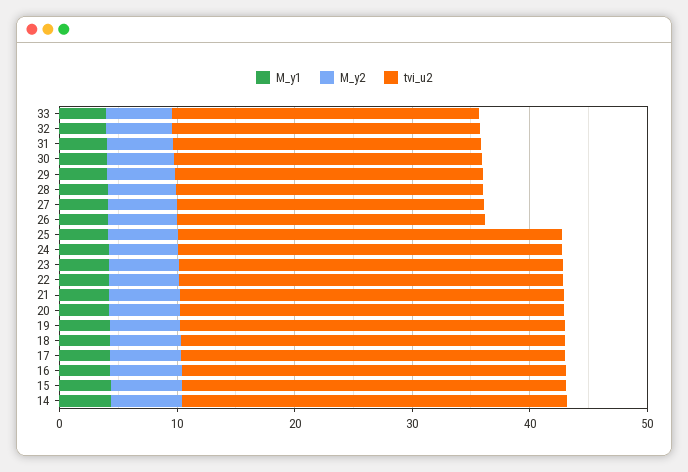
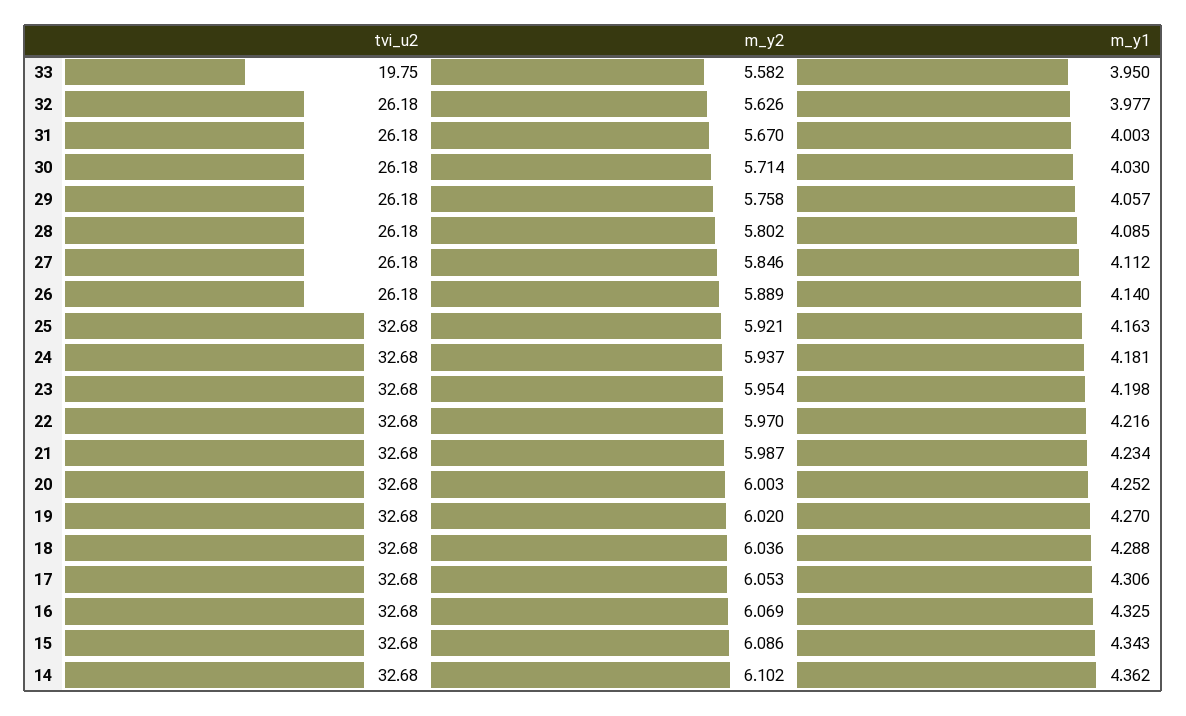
tvi_u2, 33: 26 -> 19.75

